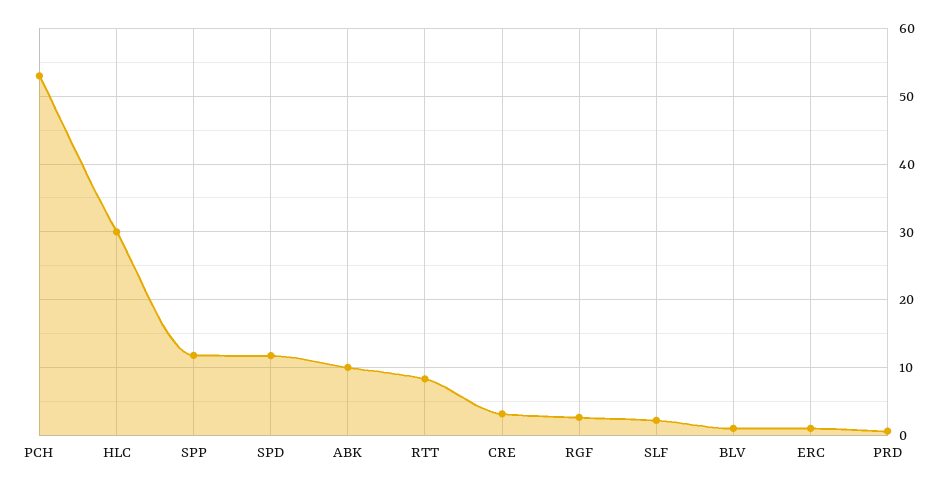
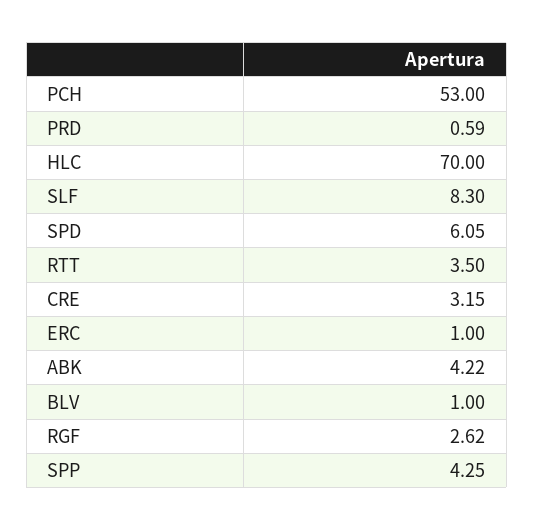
HLC: 30 -> 70
SPP: 12 -> 4.25
SPD: 12 -> 6.05
ABK: 10 -> 4.22
RTT: 8 -> 3.5
SLF: 2 -> 8.3

